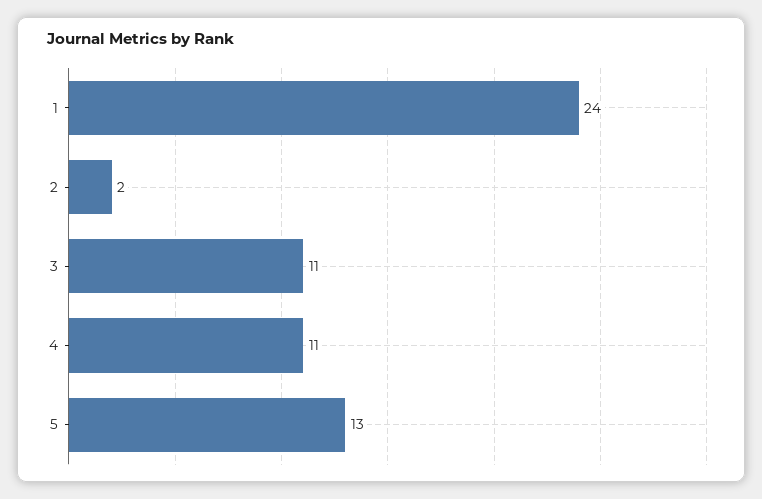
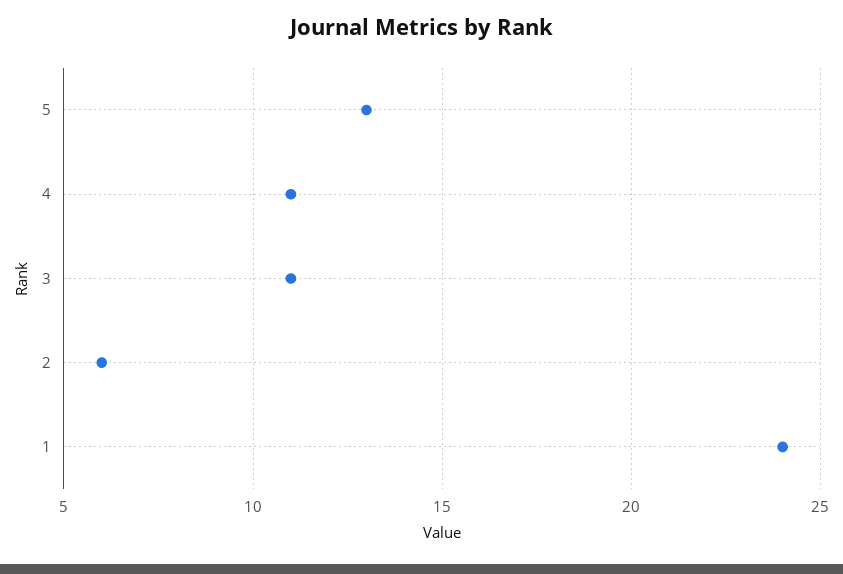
2: 2 -> 6

